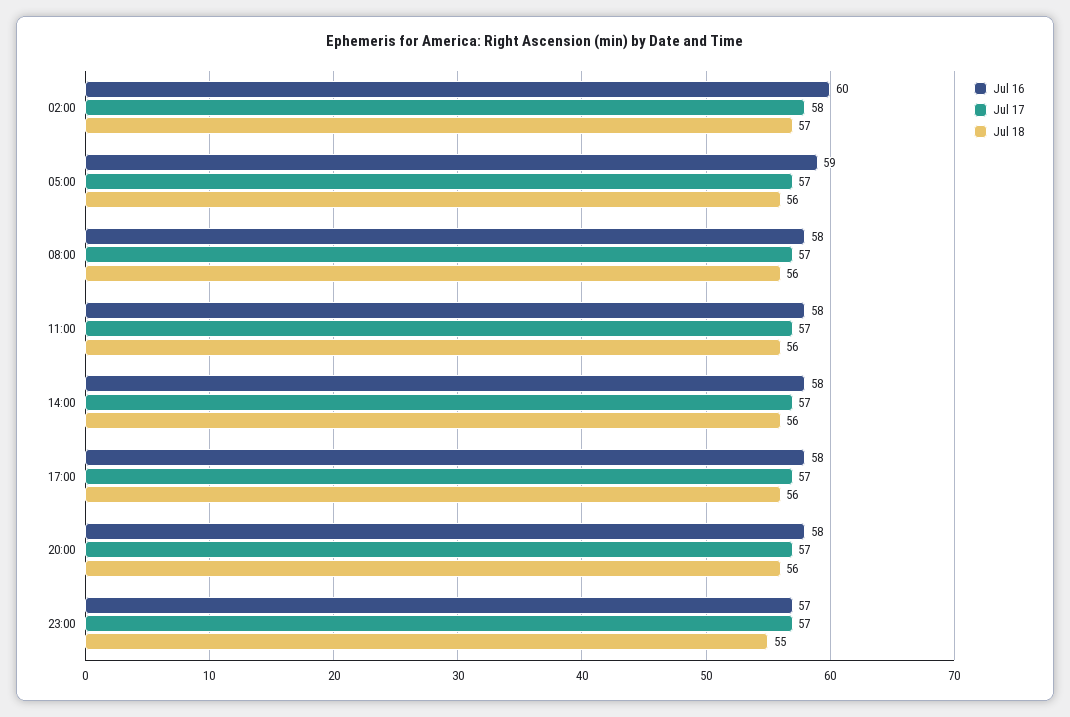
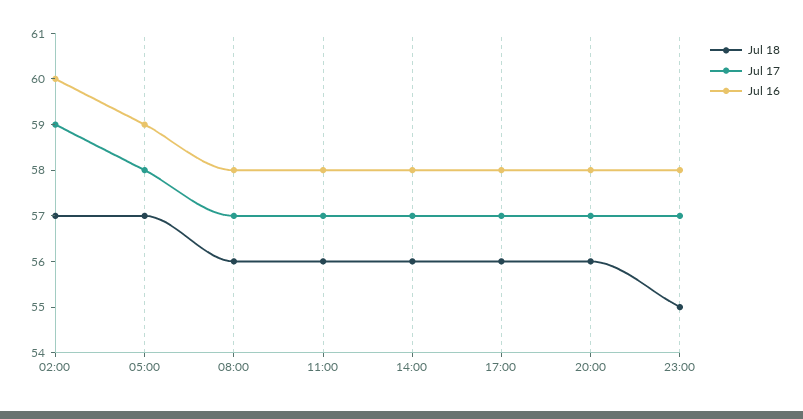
Jul 17, 02:00: 58 -> 59
Jul 17, 05:00: 57 -> 58
Jul 18, 05:00: 56 -> 57
Jul 16, 23:00: 57 -> 58

